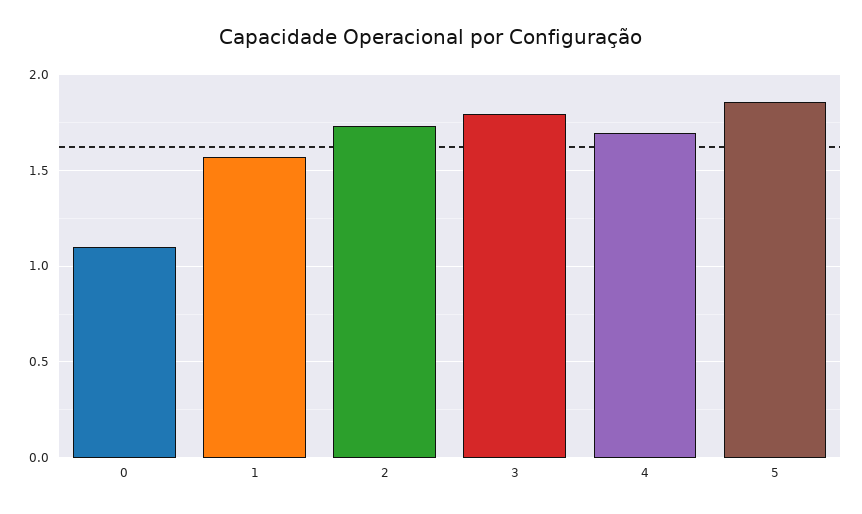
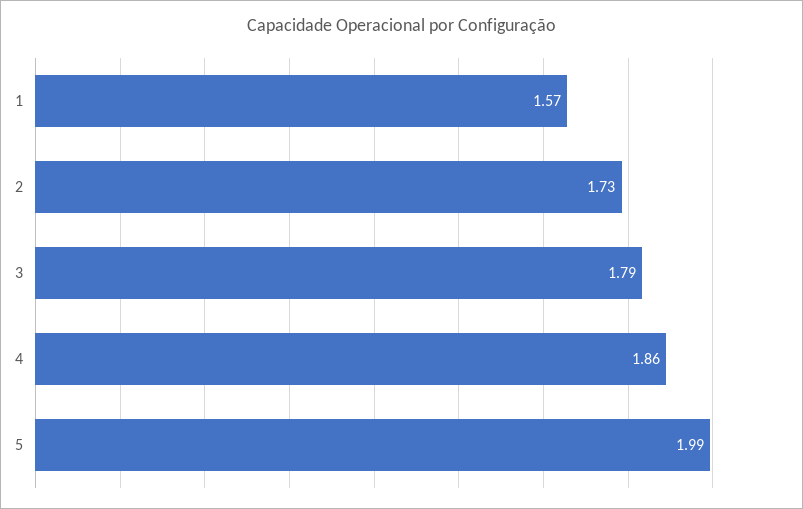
0: 1.1 -> none
4: 1.7 -> 1.86
5: 1.85 -> 1.99

